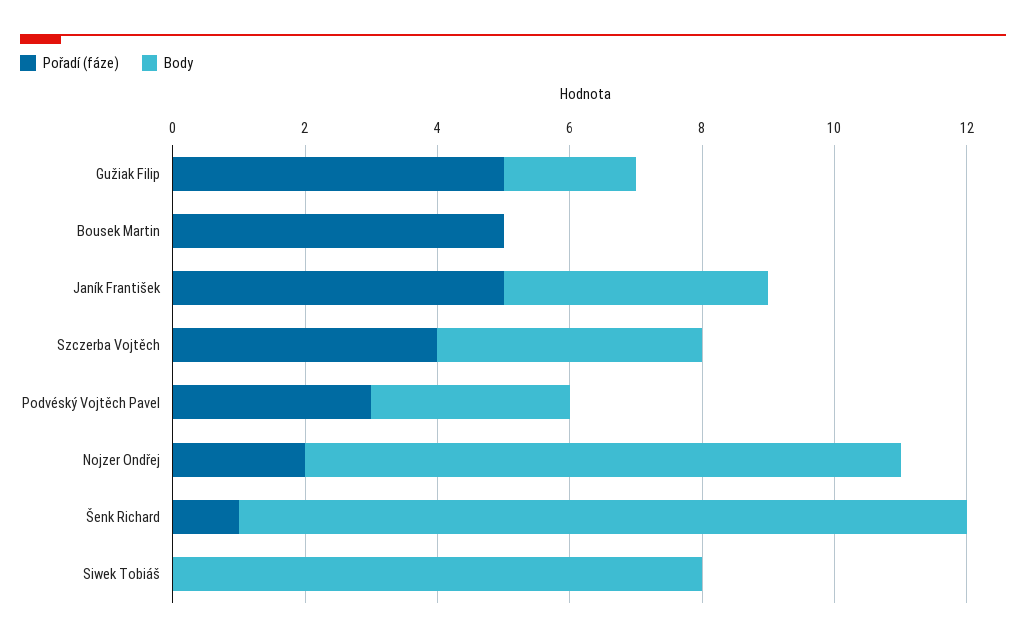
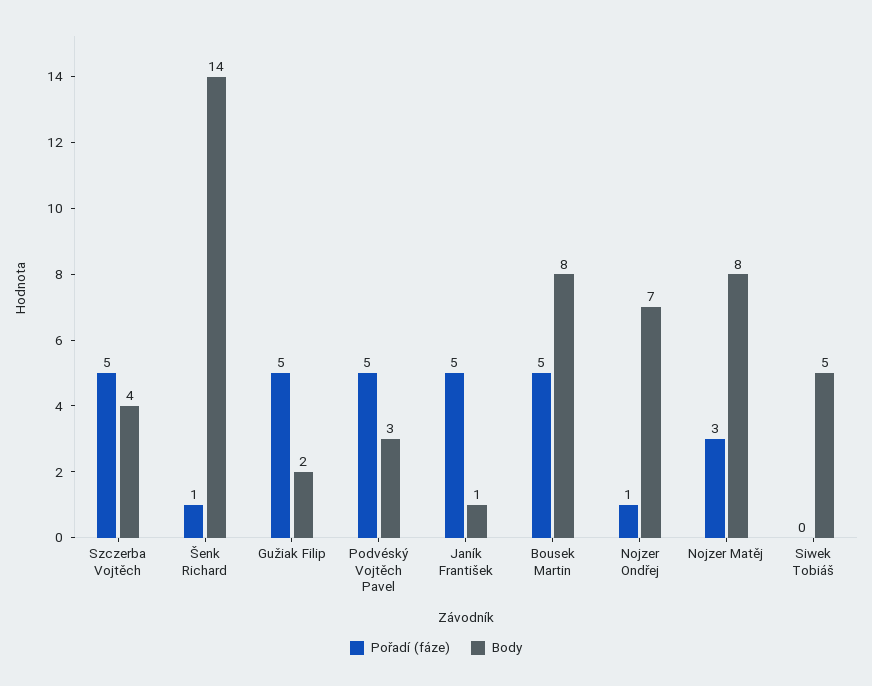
Body, Bousek Martin: 0 -> 8
Body, Janík František: 4 -> 1
Pořadí (fáze), Szczerba Vojtěch: 4 -> 5
Pořadí (fáze), Podvéský Vojtěch Pavel: 3 -> 5
Pořadí (fáze), Nojzer Ondřej: 2 -> 1
Body, Nojzer Ondřej: 9 -> 7
Body, Šenk Richard: 11 -> 14
Body, Siwek Tobiáš: 8 -> 5
Pořadí (fáze), Nojzer Matěj: none -> 3
Body, Nojzer Matěj: none -> 8

